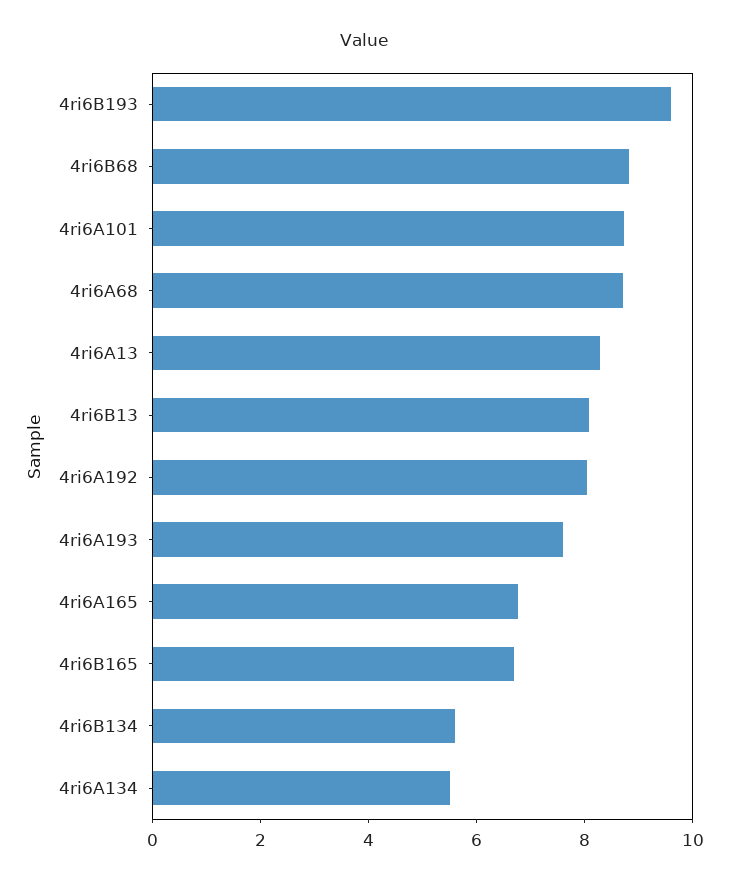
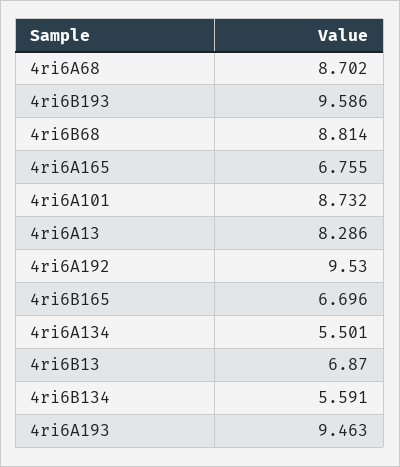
4ri6B13: 8 -> 6.87
4ri6A192: 8 -> 9.53
4ri6A193: 7.5 -> 9.463

